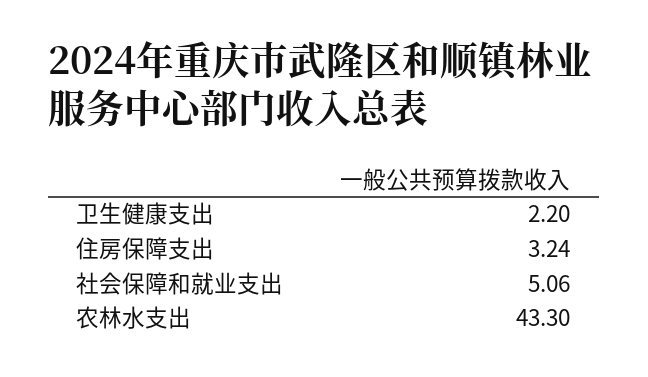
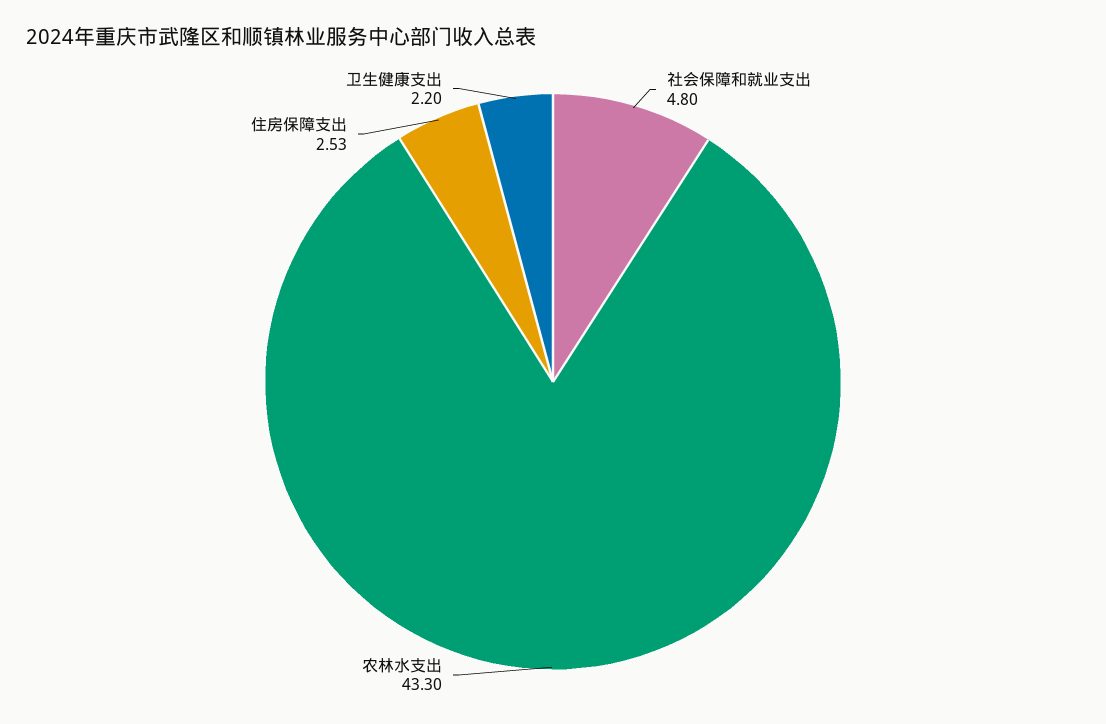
住房保障支出: 3.24 -> 2.53
社会保障和就业支出: 5.06 -> 4.8

